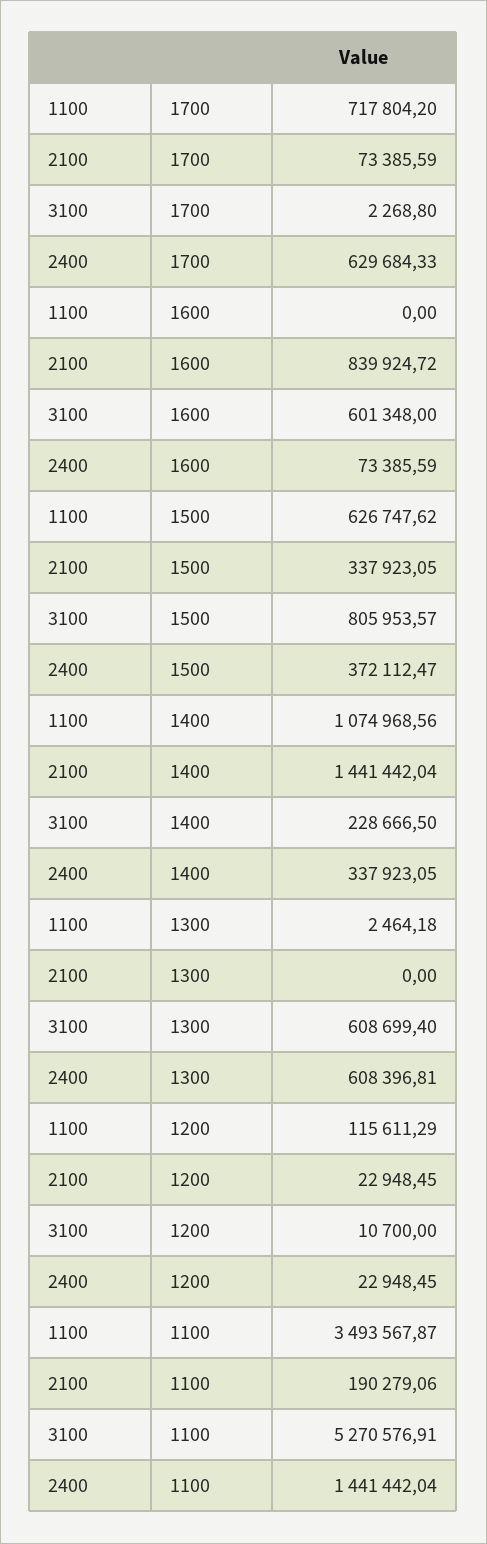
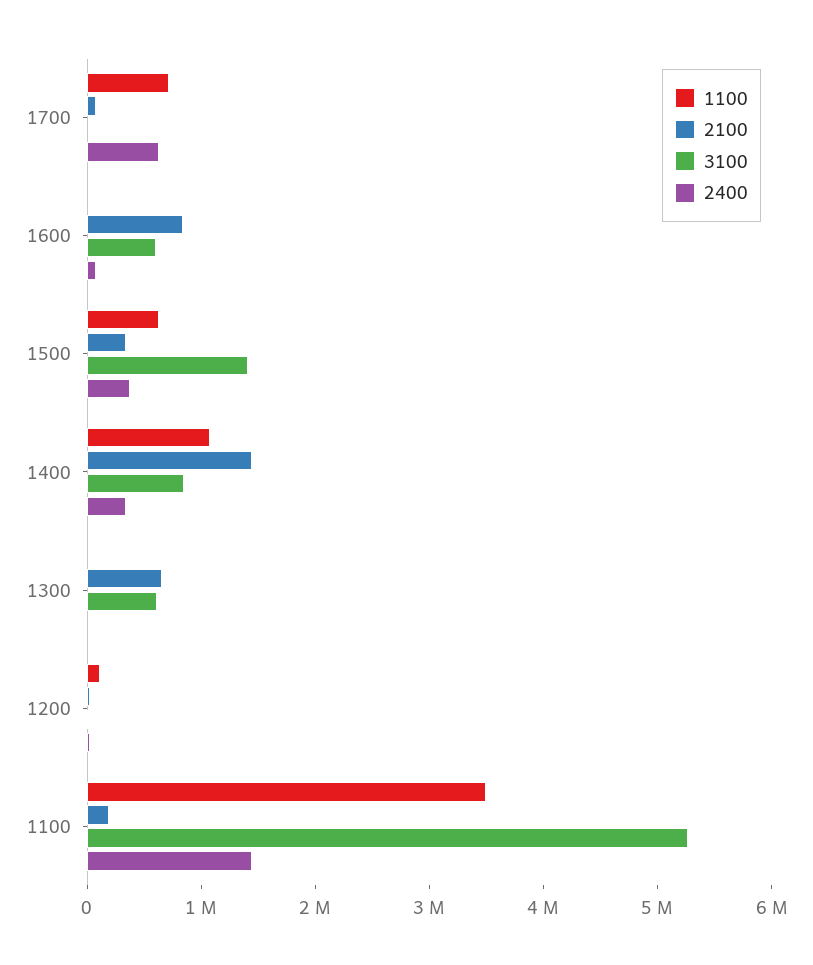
3100, 1500: 805953.57 -> 1400000
3100, 1400: 228666.5 -> 800000
2100, 1300: 0 -> 600000
2400, 1300: 608396.81 -> 0

